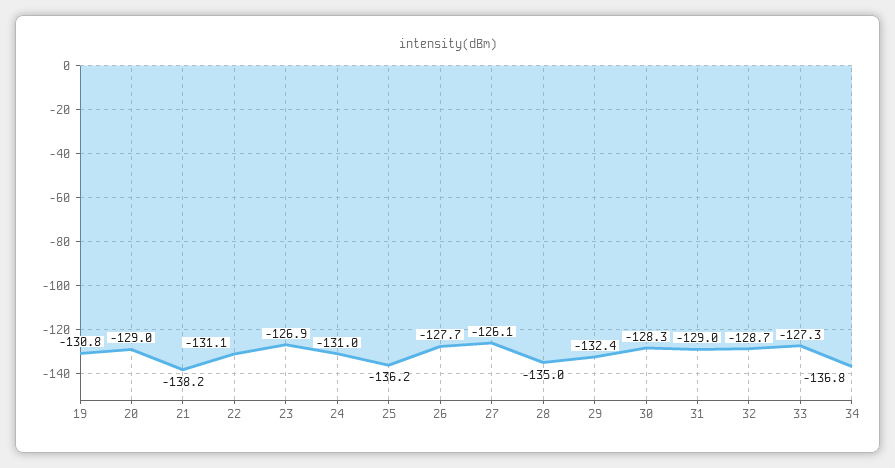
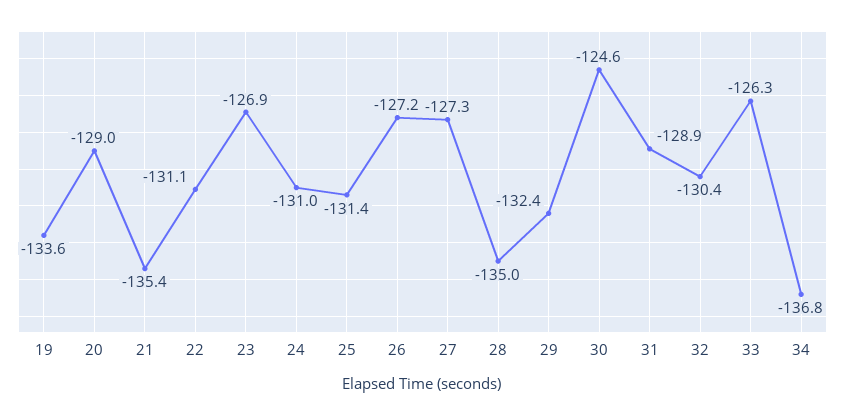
19: -130.8 -> -133.6
21: -138.2 -> -135.4
25: -136.2 -> -131.4
26: -127.7 -> -127.2
27: -126.1 -> -127.3
30: -128.3 -> -124.6
31: -129 -> -128.9
32: -128.7 -> -130.4
33: -127.3 -> -126.3

